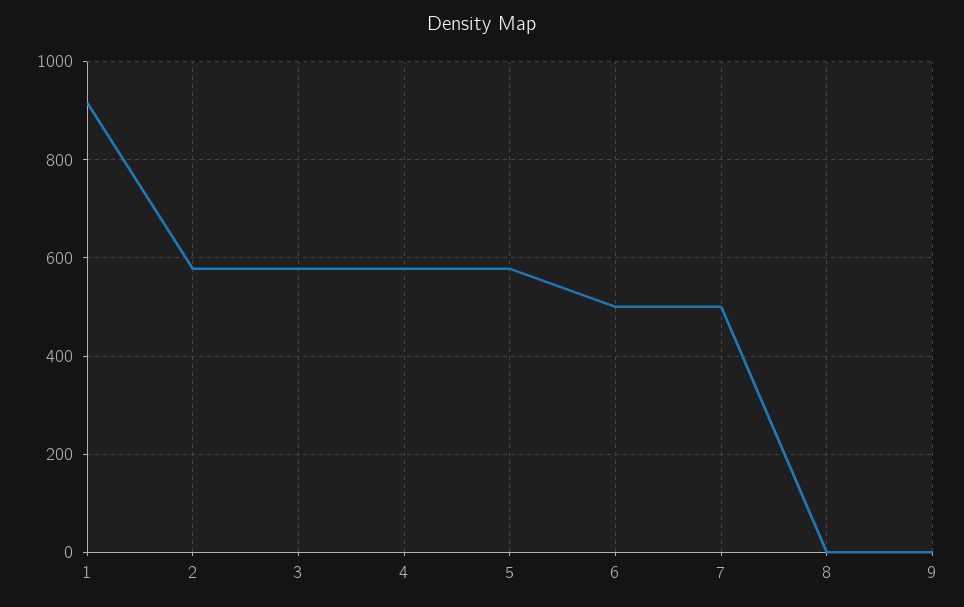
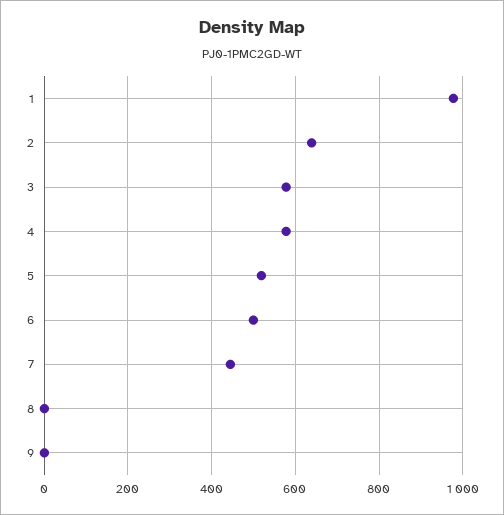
1: 920 -> 980
2: 580 -> 640
5: 580 -> 520
7: 500 -> 440

